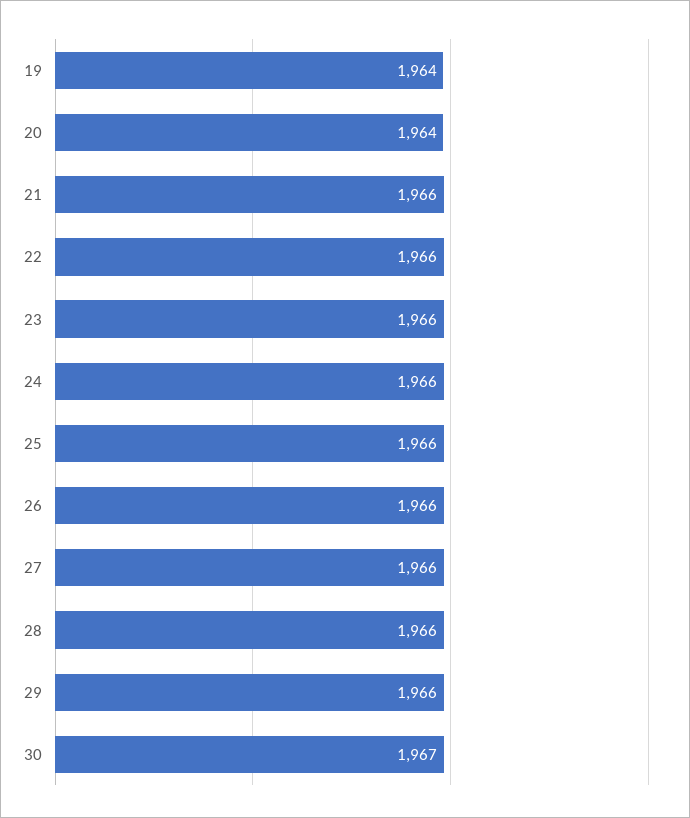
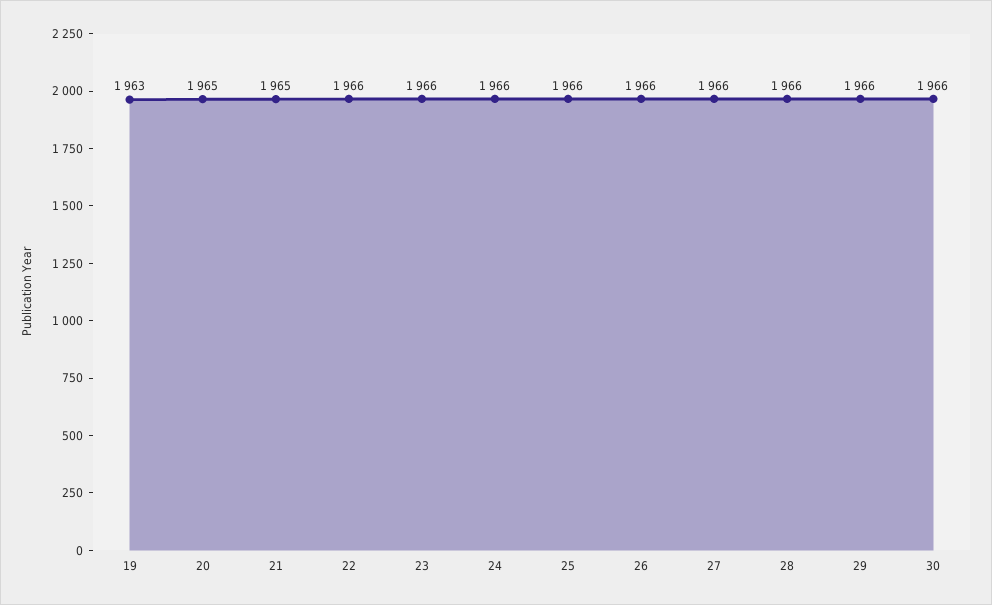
19: 1964 -> 1963
20: 1964 -> 1965
21: 1966 -> 1965
30: 1967 -> 1966

